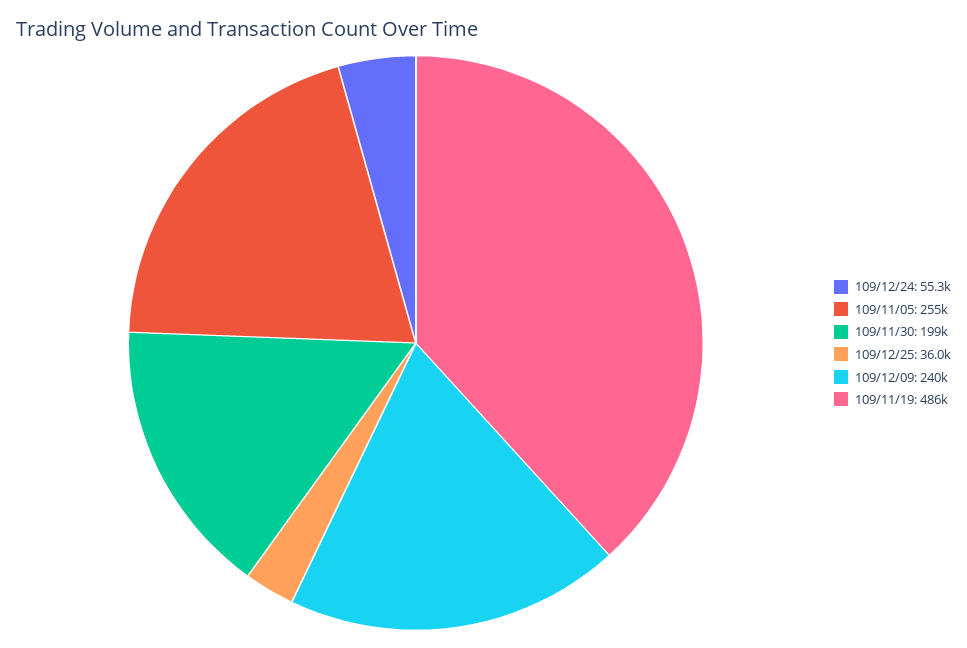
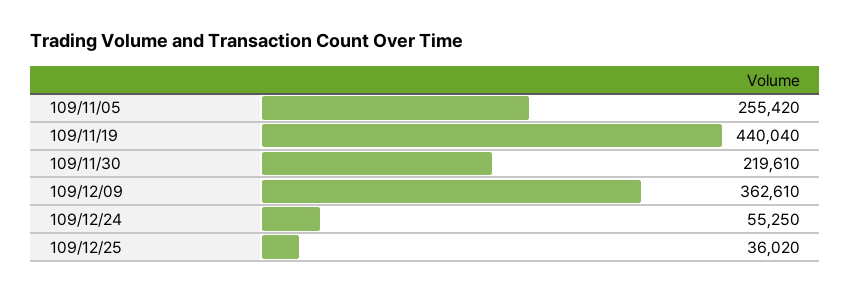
109/11/30: 199000 -> 219610
109/12/09: 240000 -> 362610
109/11/19: 486000 -> 440040

